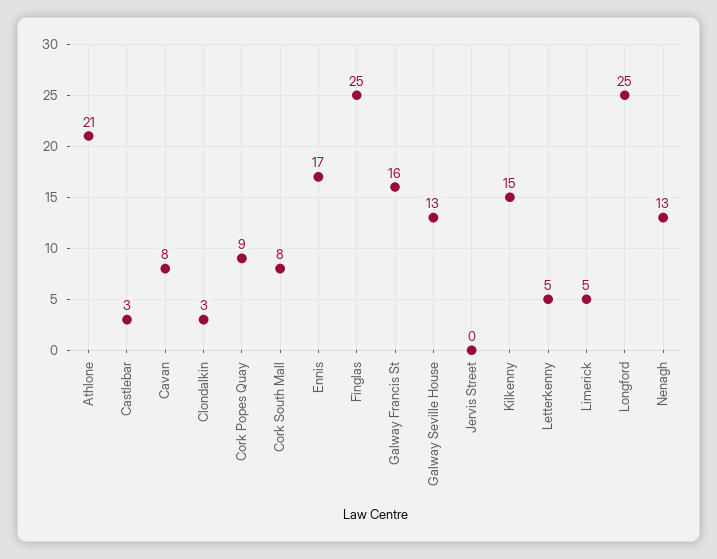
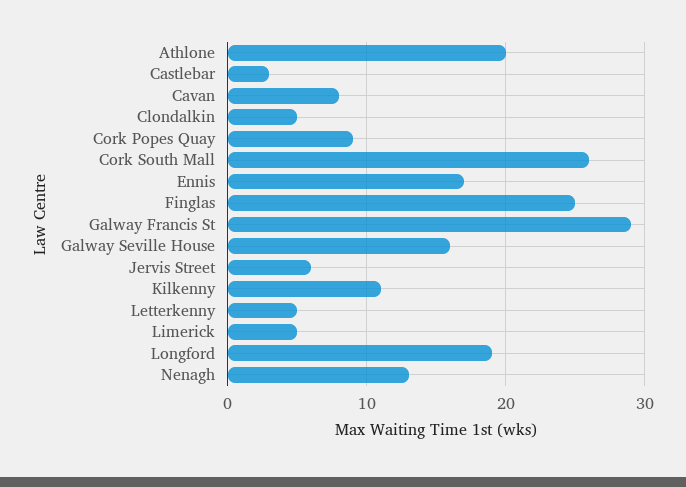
Athlone: 21 -> 20
Clondalkin: 3 -> 5
Cork South Mall: 8 -> 26
Galway Francis St: 16 -> 29
Galway Seville House: 13 -> 16
Jervis Street: 0 -> 6
Kilkenny: 15 -> 11
Longford: 25 -> 19

